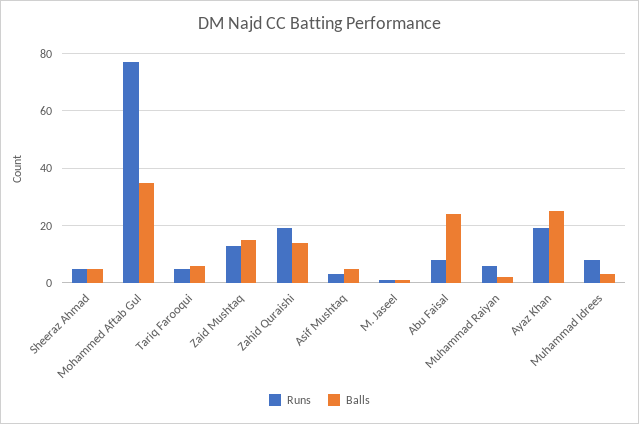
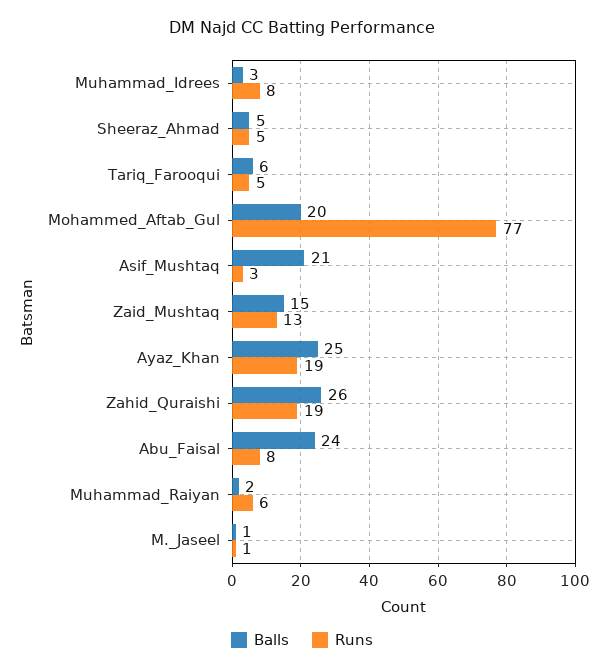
Balls, Mohammed Aftab Gul: 35 -> 20
Balls, Zahid Quraishi: 15 -> 26
Balls, Asif Mushtaq: 5 -> 21

